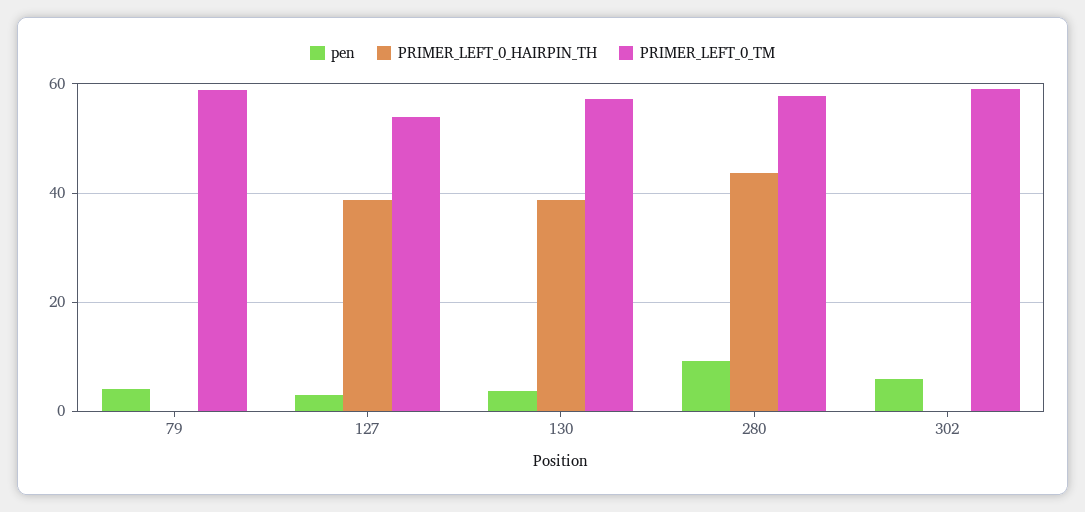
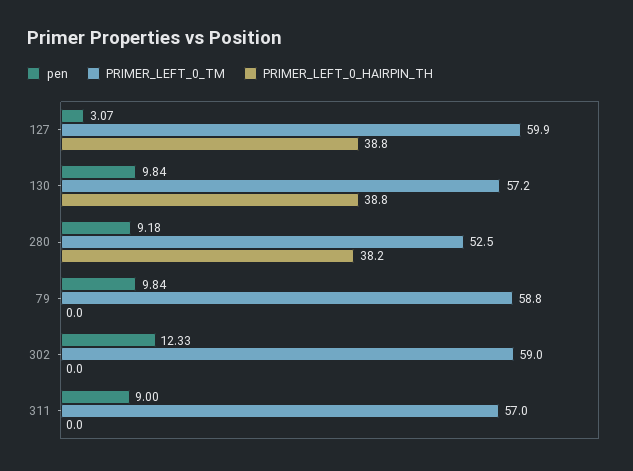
pen, 79: 4 -> 9.84
PRIMER_LEFT_0_TM, 127: 54 -> 59.9
pen, 130: 4 -> 9.84
PRIMER_LEFT_0_HAIRPIN_TH, 280: 44 -> 38.2
PRIMER_LEFT_0_TM, 280: 58 -> 52.5
pen, 302: 6 -> 12.33
pen, 311: none -> 9
PRIMER_LEFT_0_TM, 311: none -> 57
PRIMER_LEFT_0_HAIRPIN_TH, 311: none -> 0

